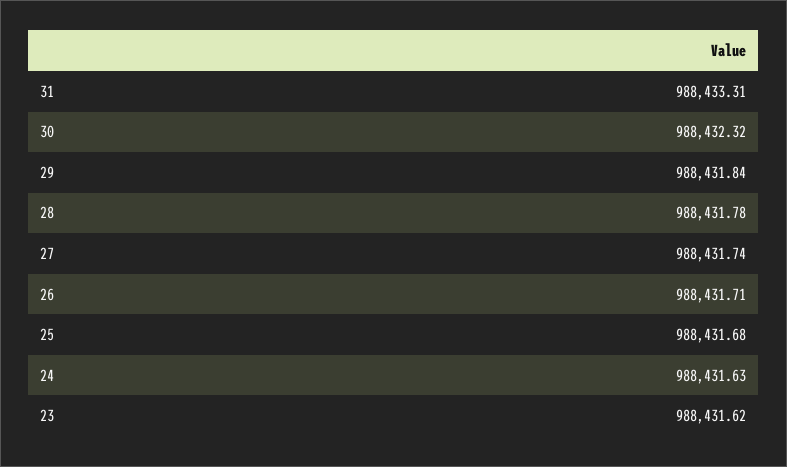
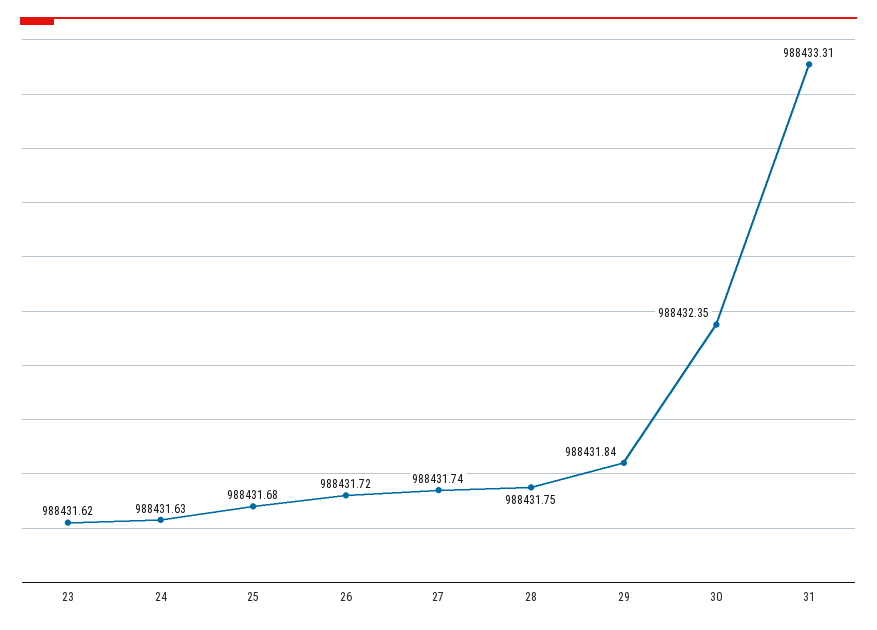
30: 988432.32 -> 988432.35
28: 988431.78 -> 988431.75
26: 988431.71 -> 988431.72

